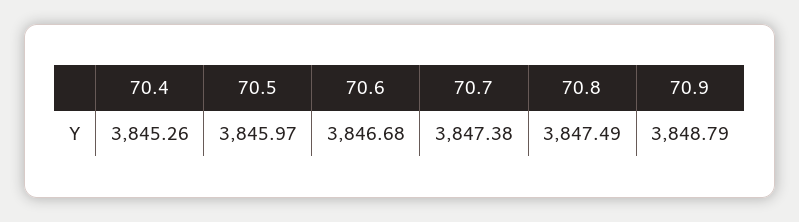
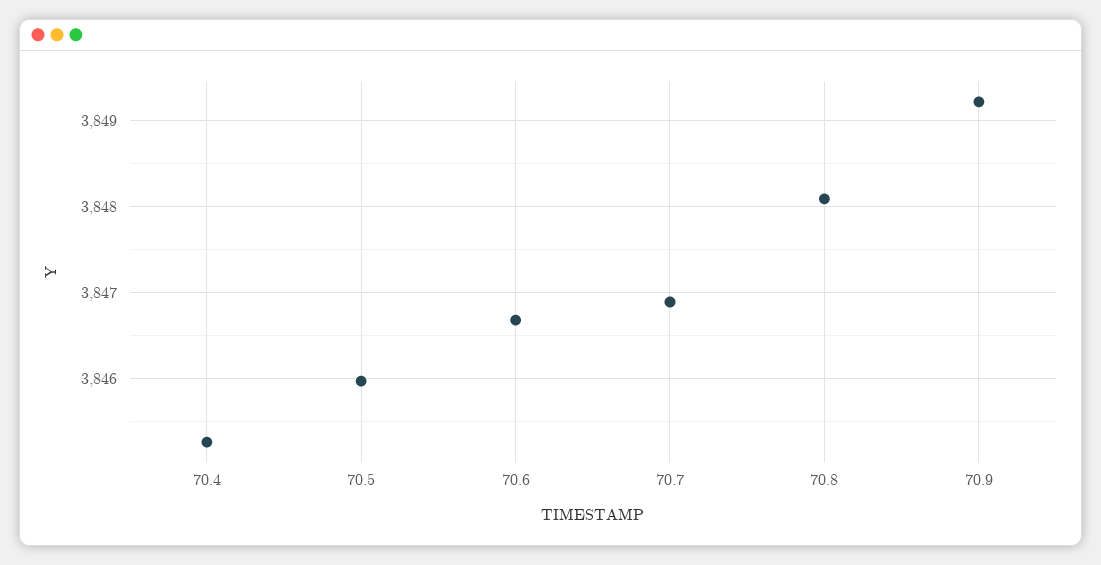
70.7: 3847.38 -> 3846.9
70.8: 3847.49 -> 3848.1
70.9: 3848.79 -> 3849.2

